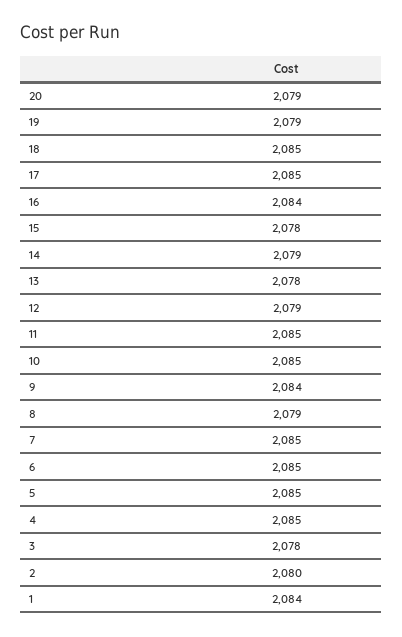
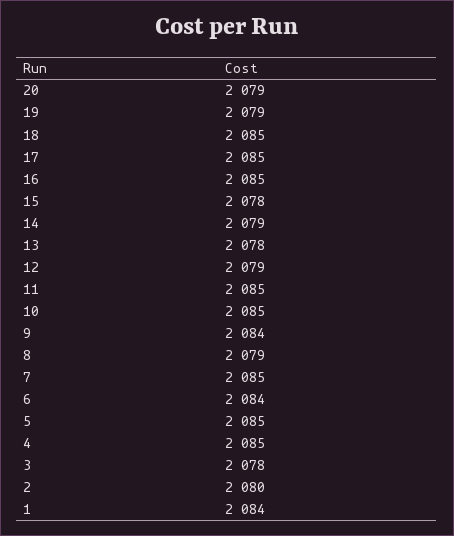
16: 2084 -> 2085
6: 2085 -> 2084

